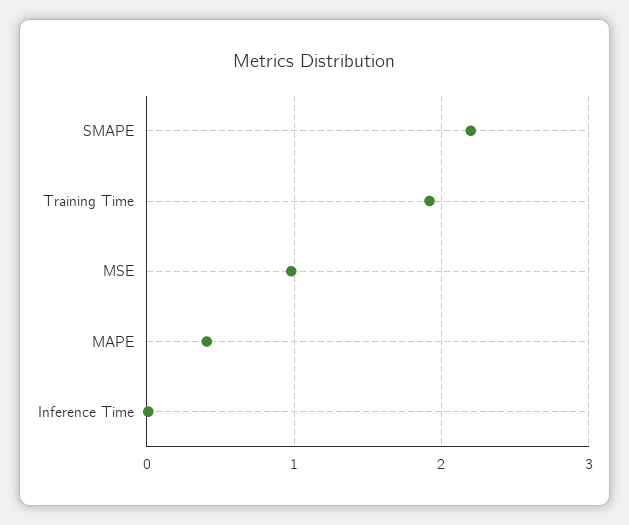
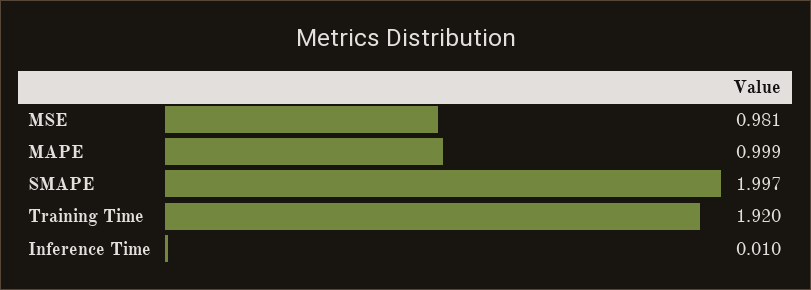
SMAPE: 2.2 -> 1.997
MAPE: 0.4 -> 0.999

